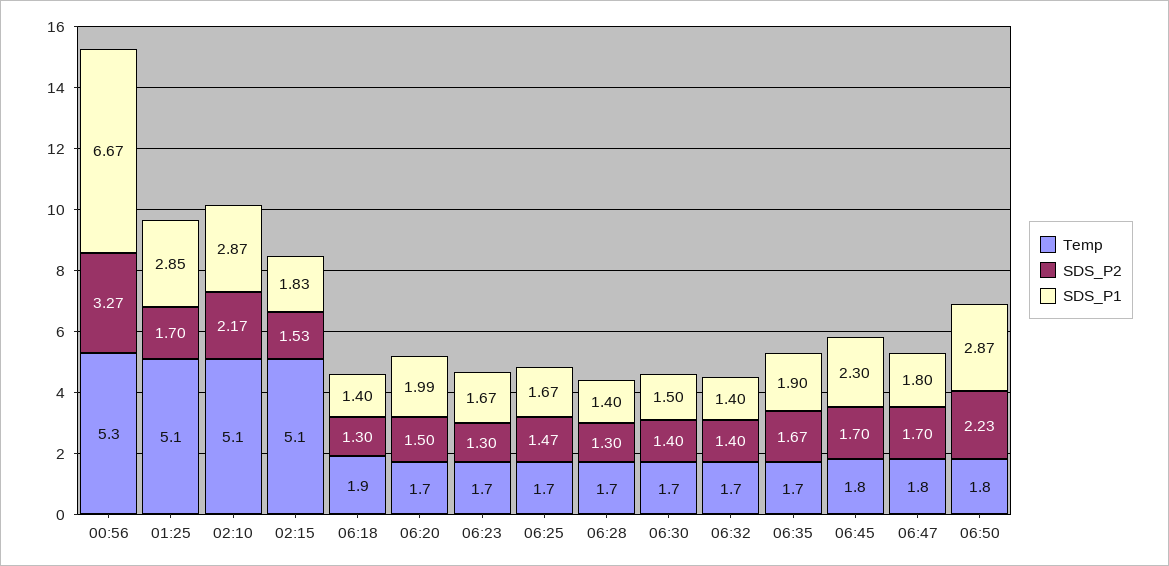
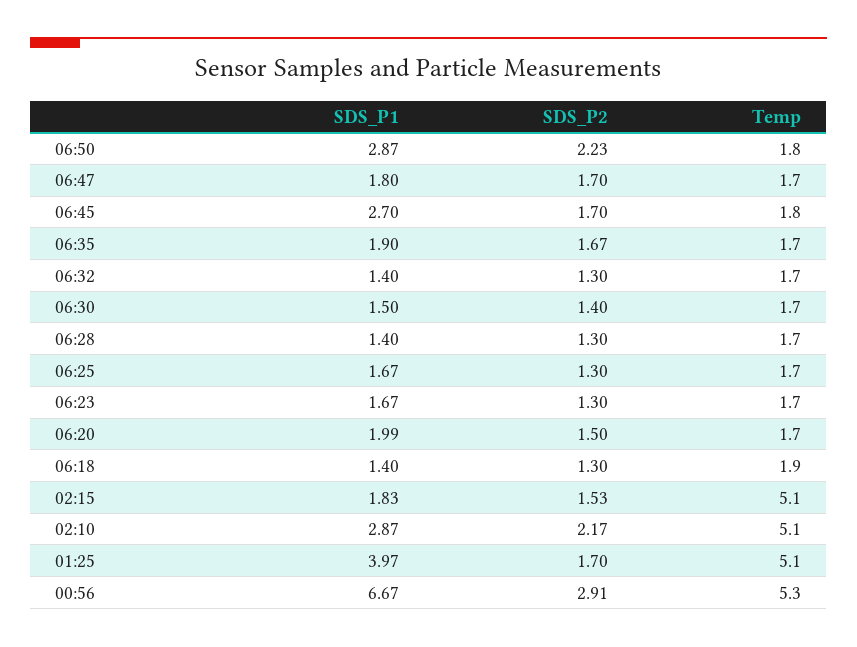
SDS_P2, 00:56: 3.27 -> 2.91
SDS_P1, 01:25: 2.85 -> 3.97
SDS_P2, 06:25: 1.47 -> 1.3
SDS_P2, 06:32: 1.4 -> 1.3
SDS_P1, 06:45: 2.3 -> 2.7
Temp, 06:47: 1.8 -> 1.7

